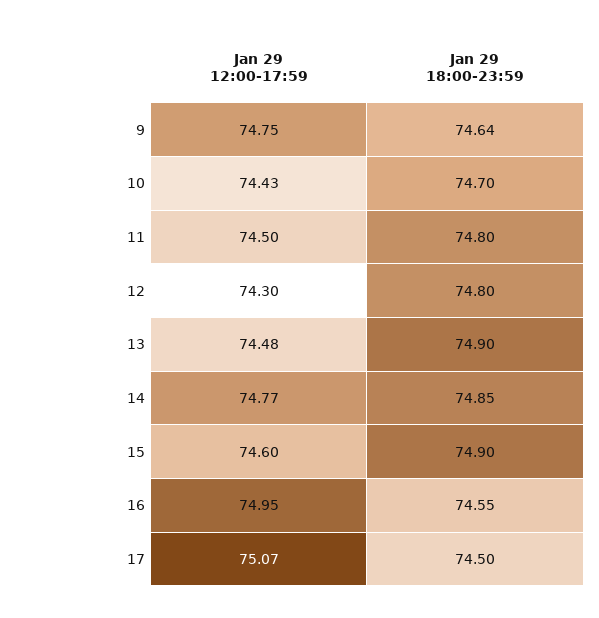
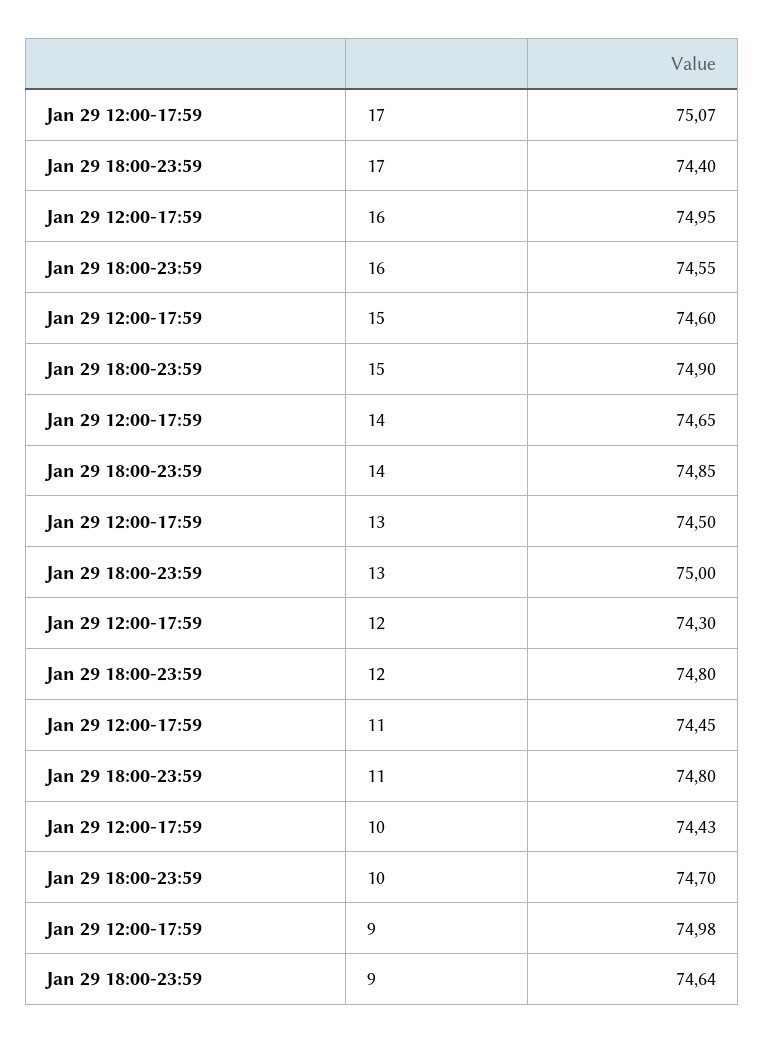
Jan 29 12:00-17:59, 9: 74.75 -> 74.98
Jan 29 12:00-17:59, 11: 74.5 -> 74.45
Jan 29 12:00-17:59, 13: 74.48 -> 74.5
Jan 29 18:00-23:59, 13: 74.9 -> 75
Jan 29 12:00-17:59, 14: 74.77 -> 74.65
Jan 29 18:00-23:59, 17: 74.5 -> 74.4

